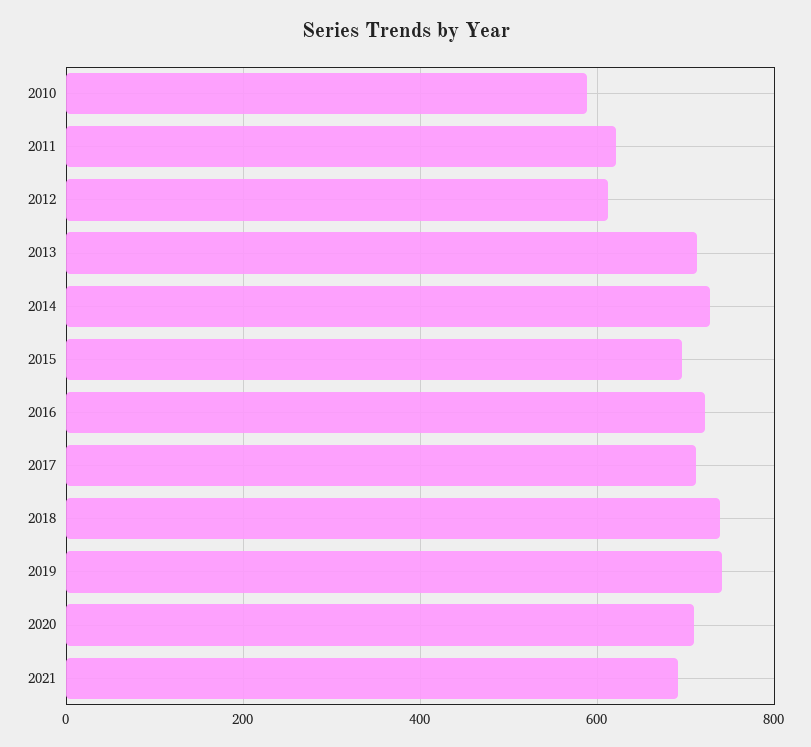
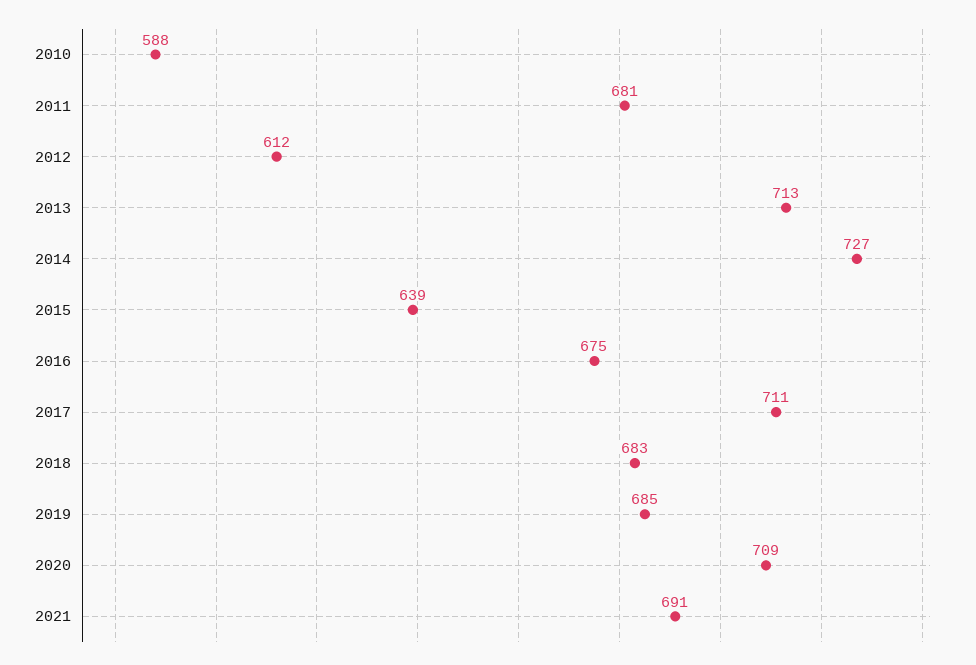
2011: 620 -> 681
2015: 700 -> 639
2016: 720 -> 675
2018: 740 -> 683
2019: 740 -> 685

